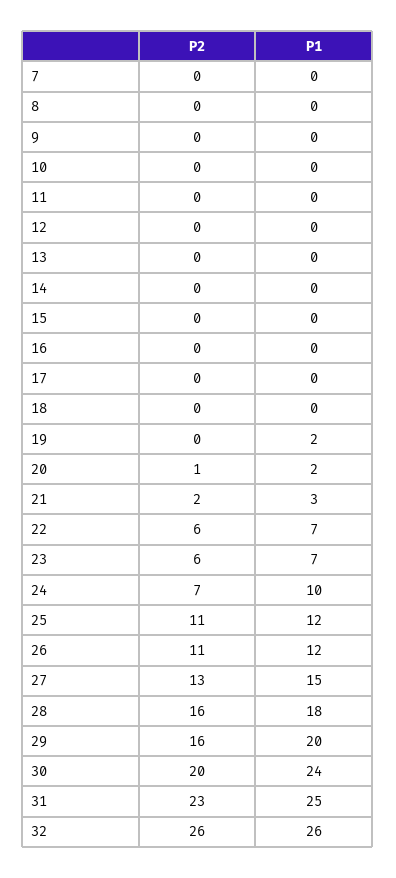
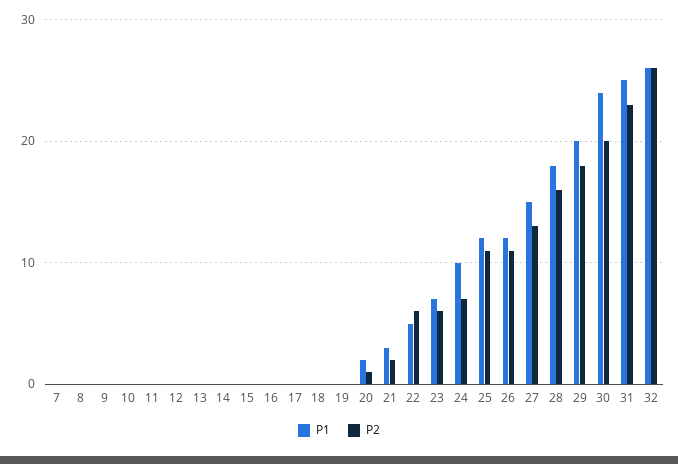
P1, 19: 2 -> 0
P1, 22: 7 -> 5
P2, 29: 16 -> 18

